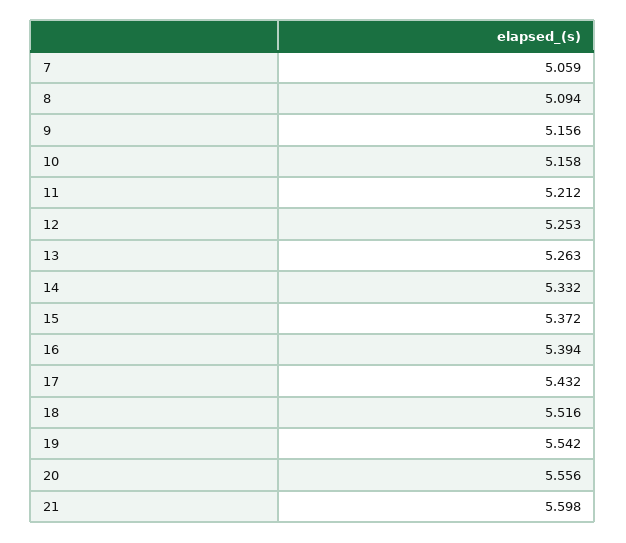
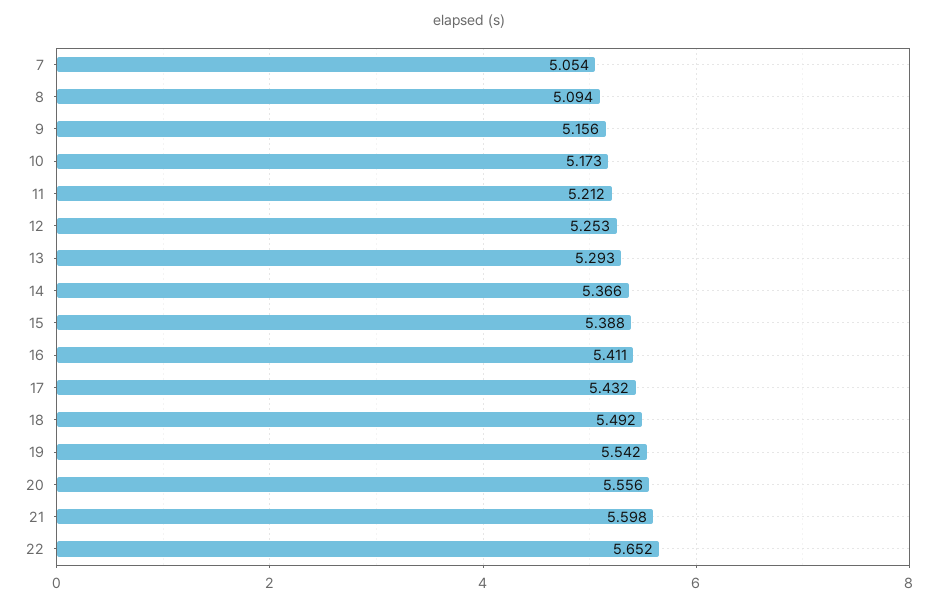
7: 5.059 -> 5.054
10: 5.158 -> 5.173
13: 5.263 -> 5.293
14: 5.332 -> 5.366
15: 5.372 -> 5.388
16: 5.394 -> 5.411
18: 5.516 -> 5.492
22: none -> 5.652

